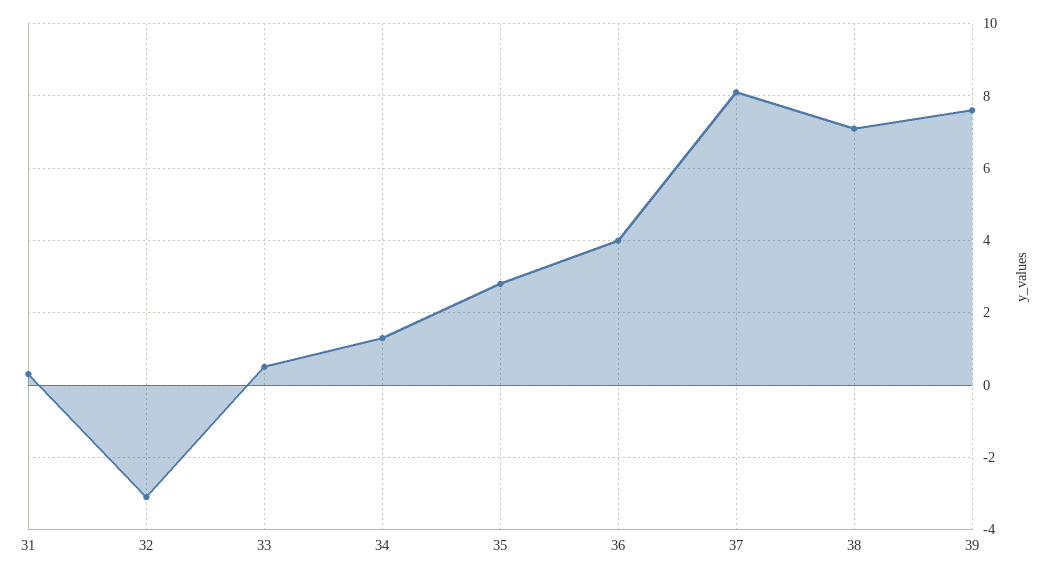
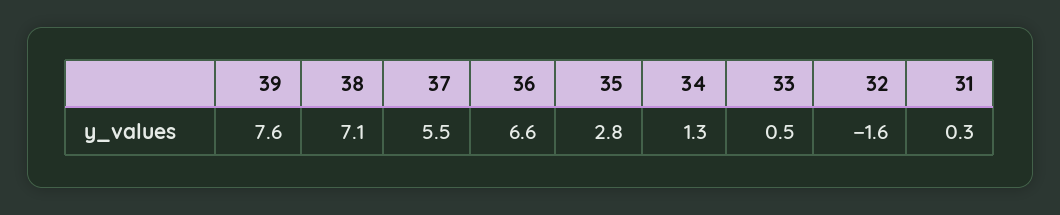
32: -3 -> -1.6
36: 4 -> 6.6
37: 8 -> 5.5

